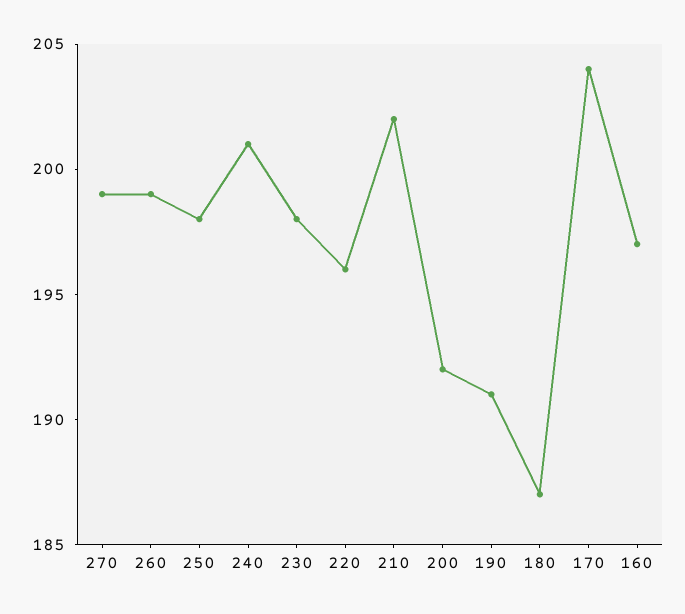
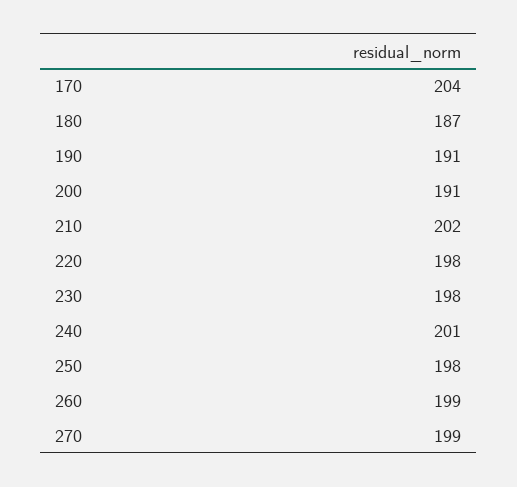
220: 196 -> 198
200: 192 -> 191
160: 197 -> none

